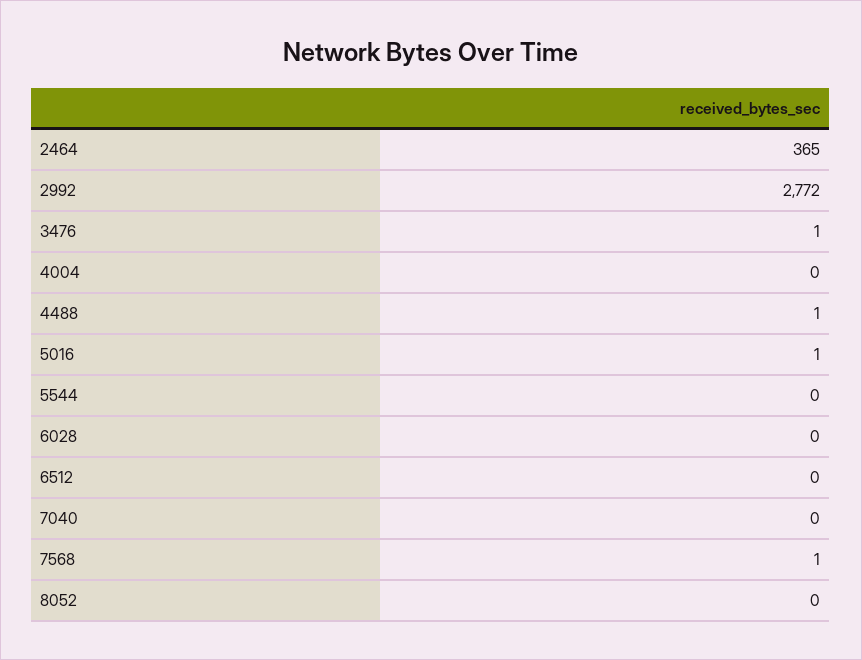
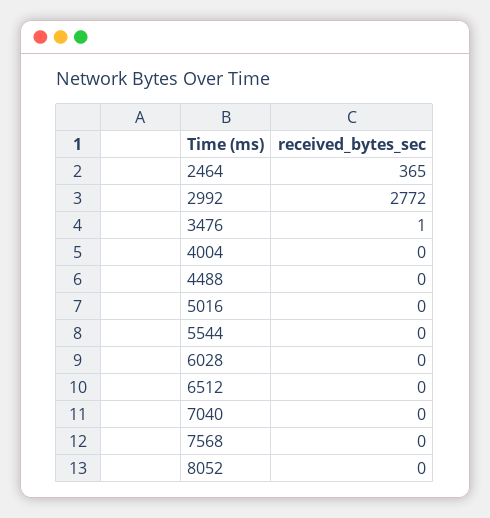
4488: 1 -> 0
5016: 1 -> 0
7568: 1 -> 0

